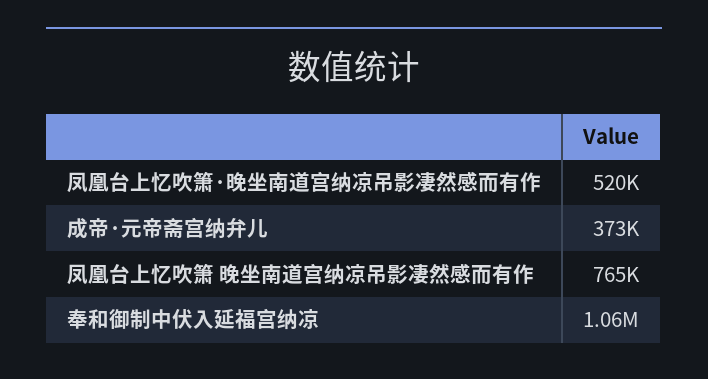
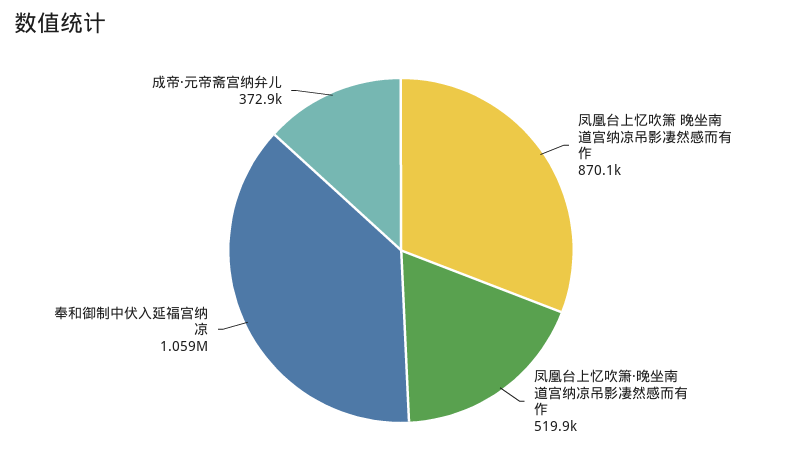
凤凰台上忆吹箫 晚坐南道宫纳凉吊影凄然感而有作: 765000 -> 870100

